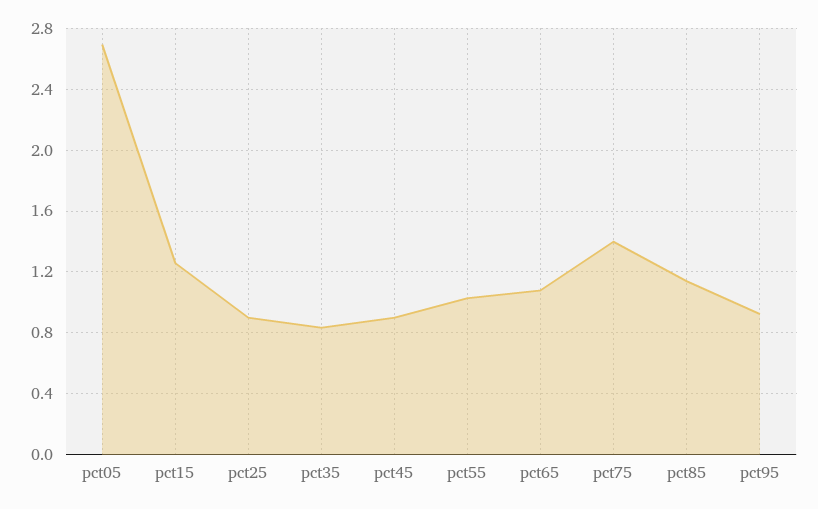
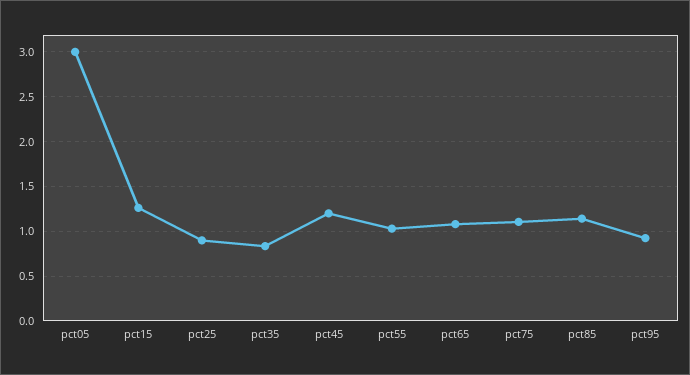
pct05: 2.7 -> 3
pct45: 0.9 -> 1.2
pct75: 1.4 -> 1.1

